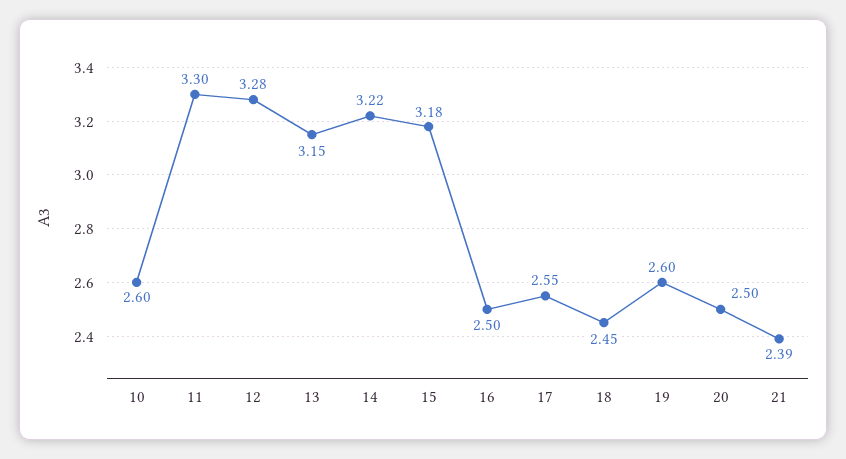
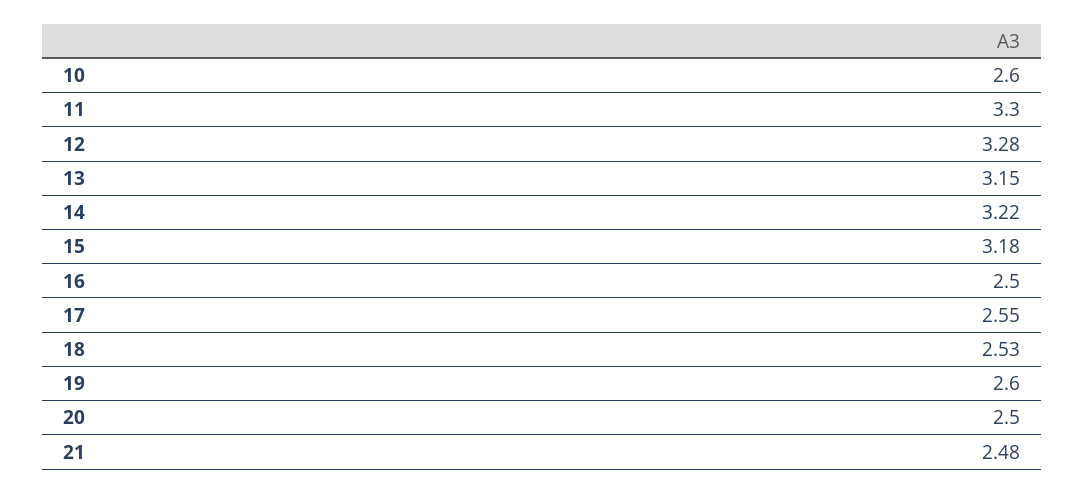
18: 2.45 -> 2.53
21: 2.39 -> 2.48

